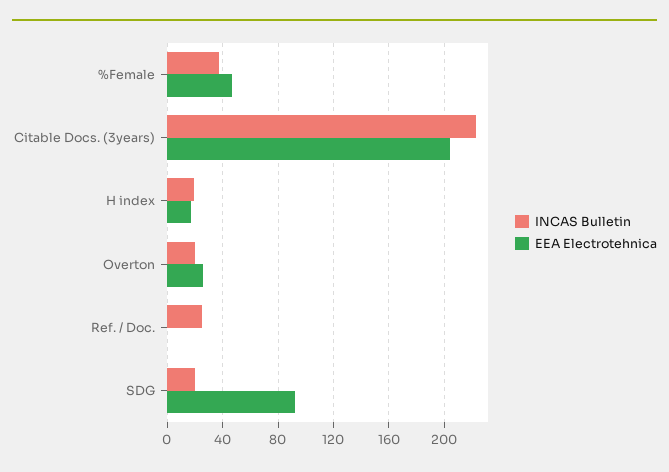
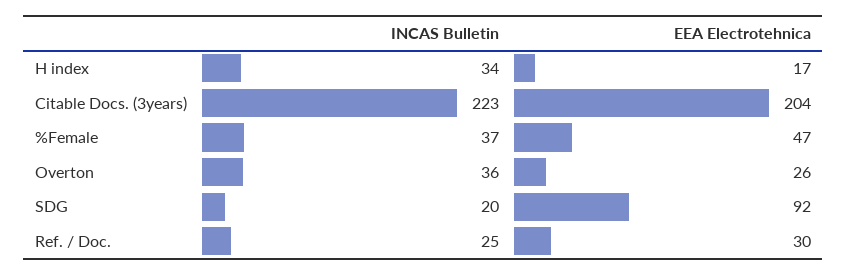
INCAS Bulletin, H index: 20 -> 34
INCAS Bulletin, Overton: 20 -> 36
EEA Electrotehnica, Ref. / Doc.: 0 -> 30

